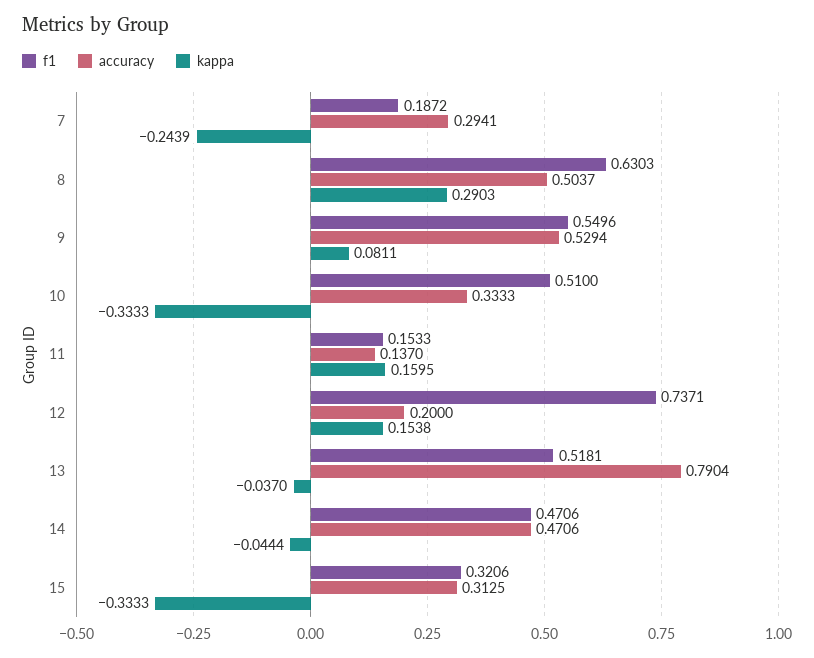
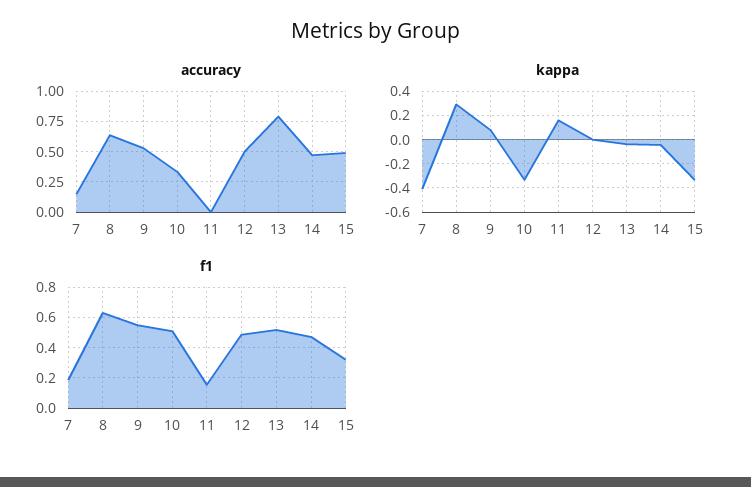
accuracy, 7: 0.2941 -> 0.15
kappa, 7: -0.2439 -> -0.4
accuracy, 8: 0.5037 -> 0.65
accuracy, 11: 0.137 -> 0
f1, 12: 0.7371 -> 0.5
accuracy, 12: 0.2 -> 0.5
kappa, 12: 0.1538 -> 0
accuracy, 15: 0.3125 -> 0.5

